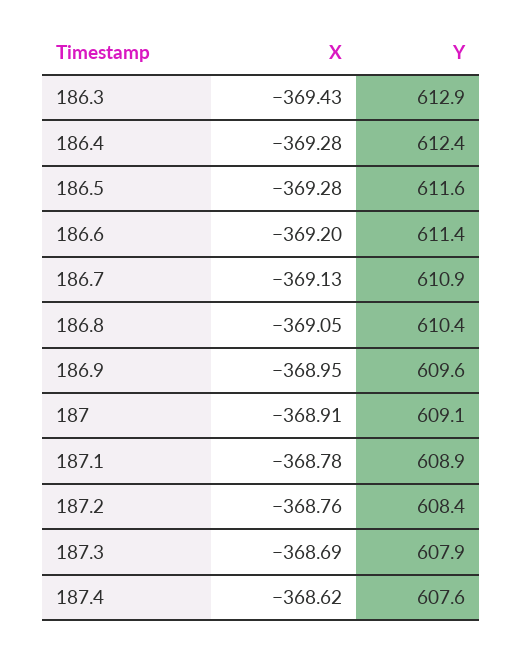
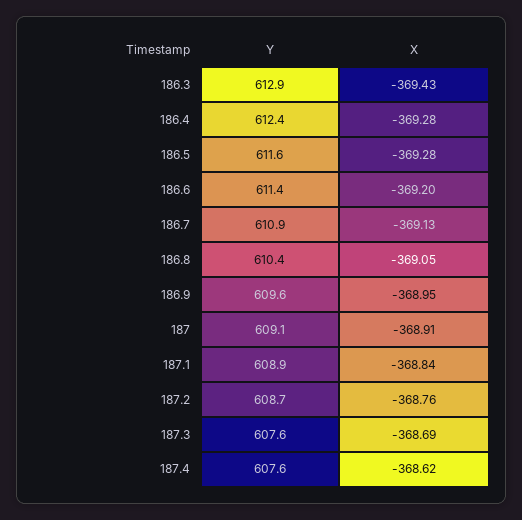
X, 187.1: -368.78 -> -368.84
Y, 187.2: 608.4 -> 608.7
Y, 187.3: 607.9 -> 607.6

